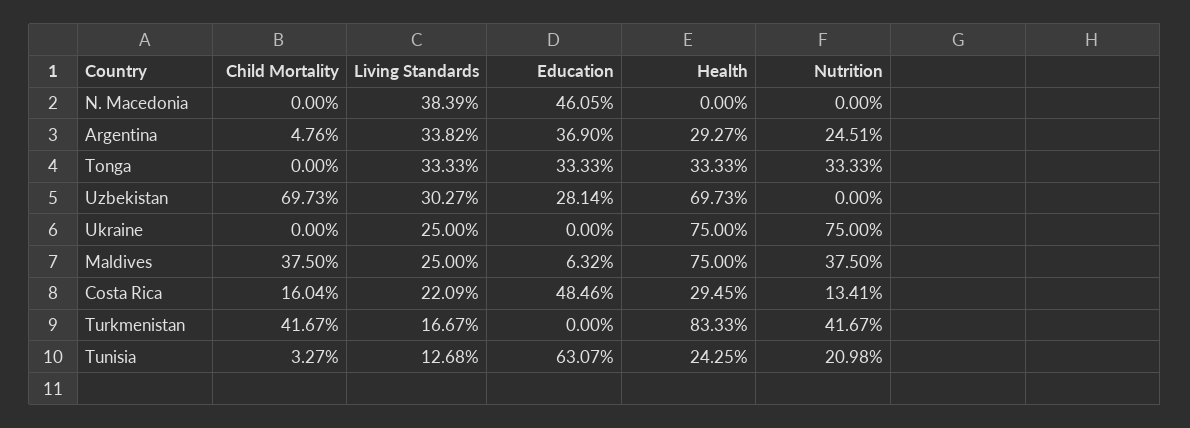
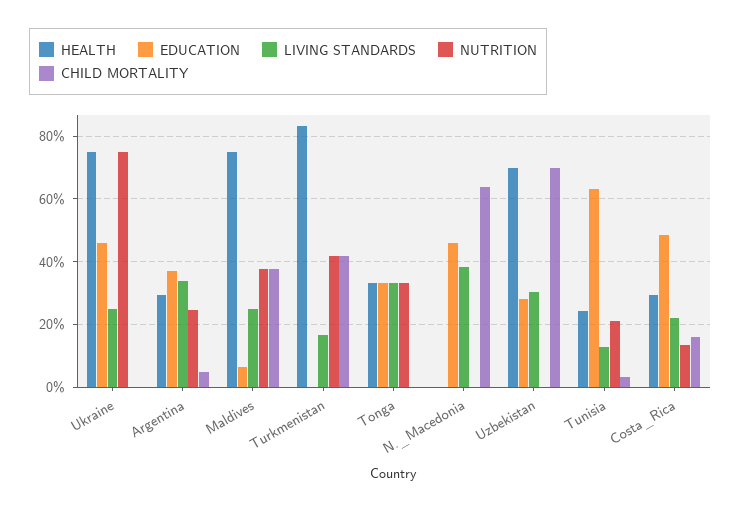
Child Mortality, N. Macedonia: 0 -> 64
Education, Ukraine: 0 -> 46

